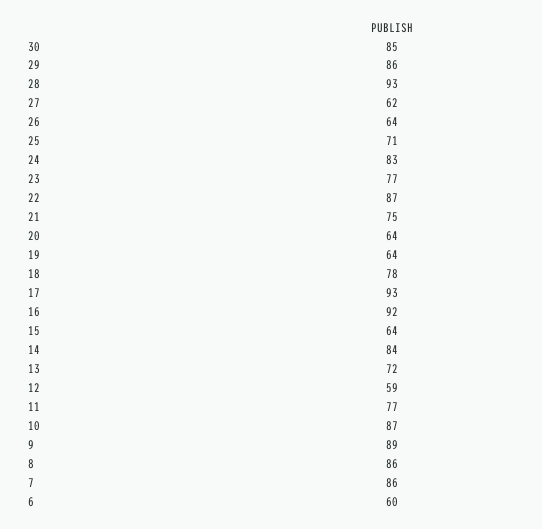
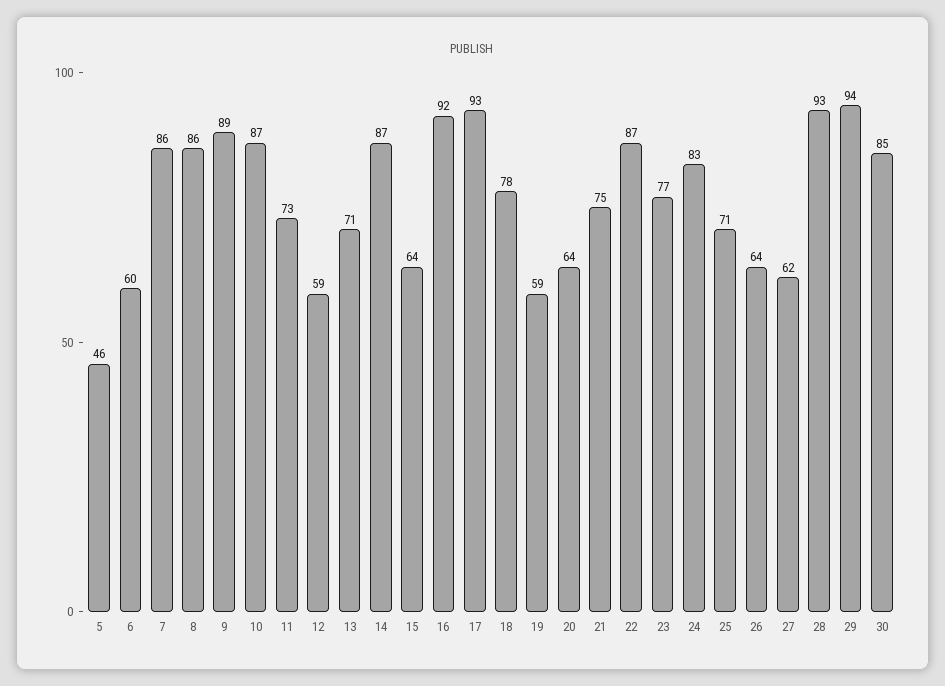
29: 86 -> 94
19: 64 -> 59
14: 84 -> 87
13: 72 -> 71
11: 77 -> 73
5: none -> 46

